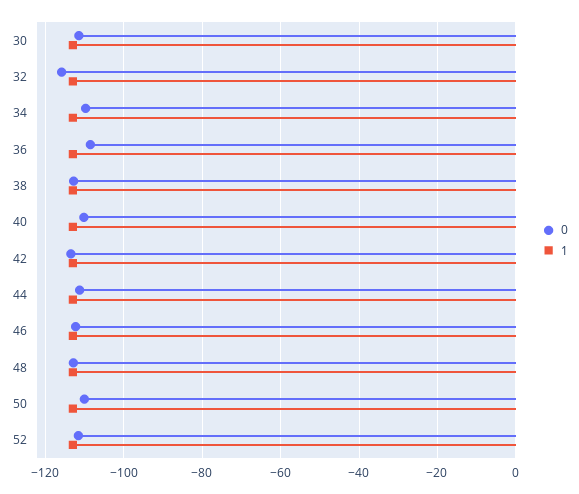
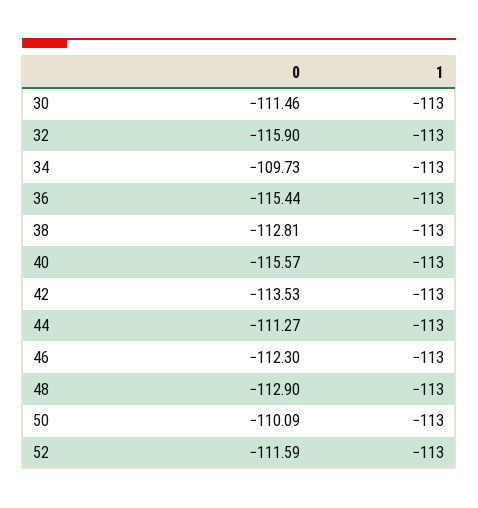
0, 36: -108 -> -115.44
0, 40: -110 -> -115.57

